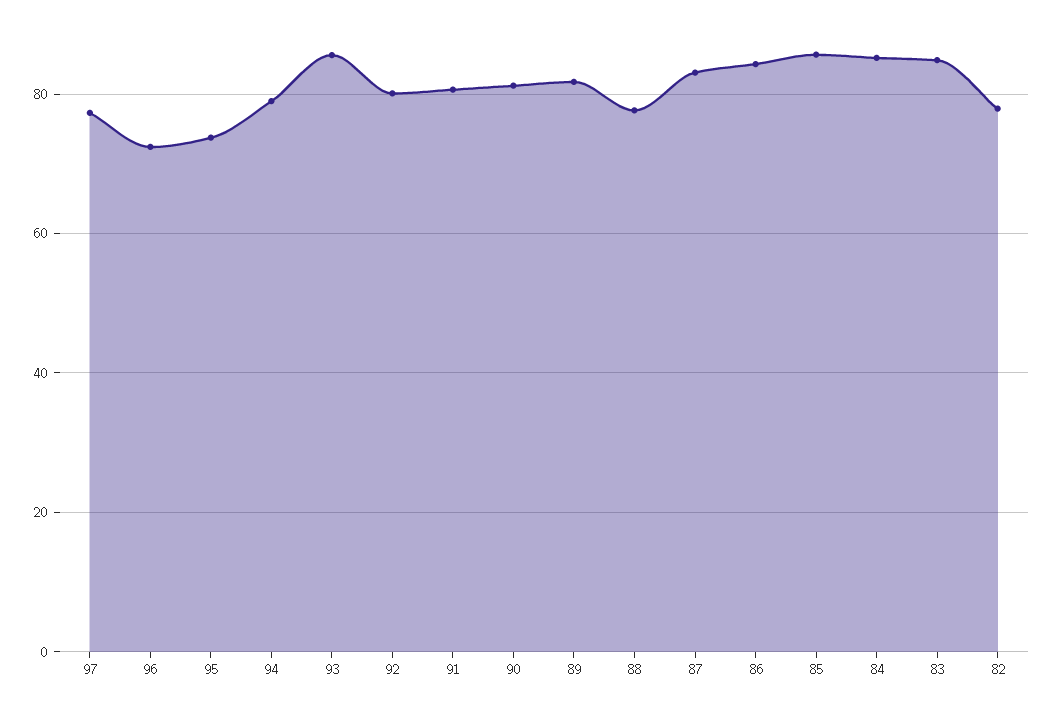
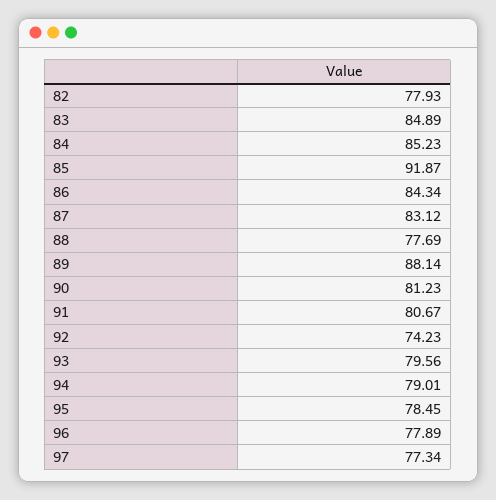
96: 72 -> 77.89
95: 74 -> 78.45
93: 86 -> 79.56
92: 80 -> 74.23
89: 82 -> 88.14
85: 86 -> 91.87

